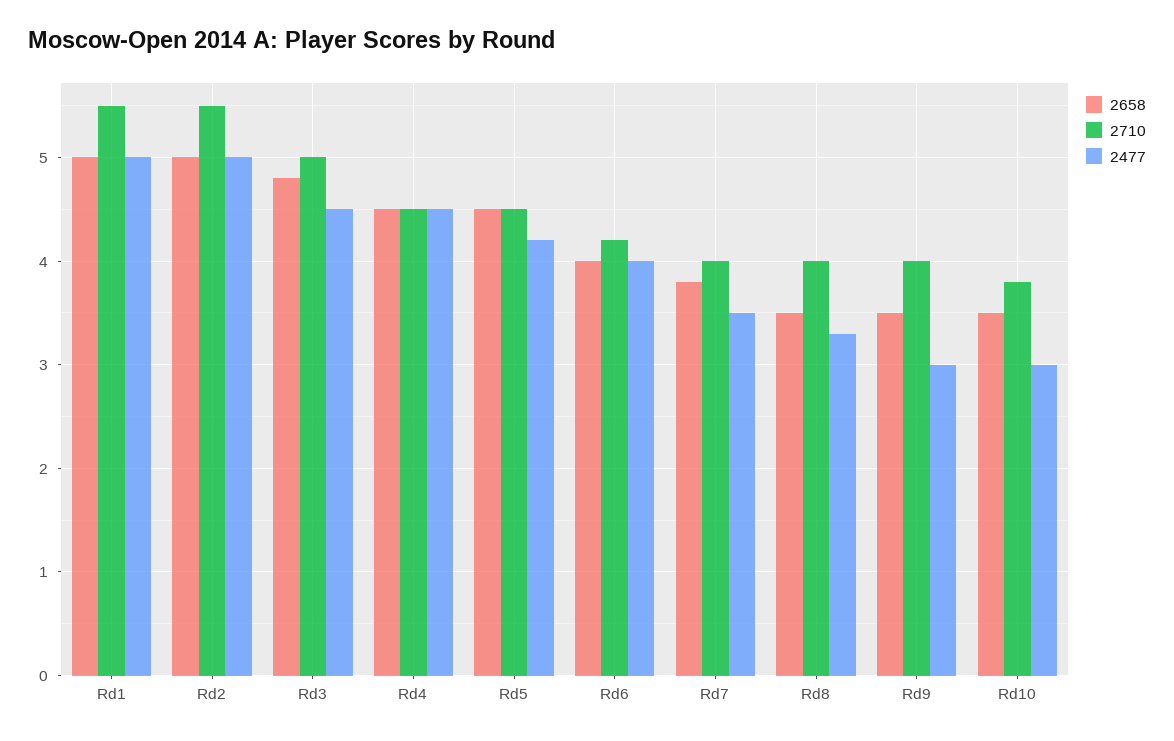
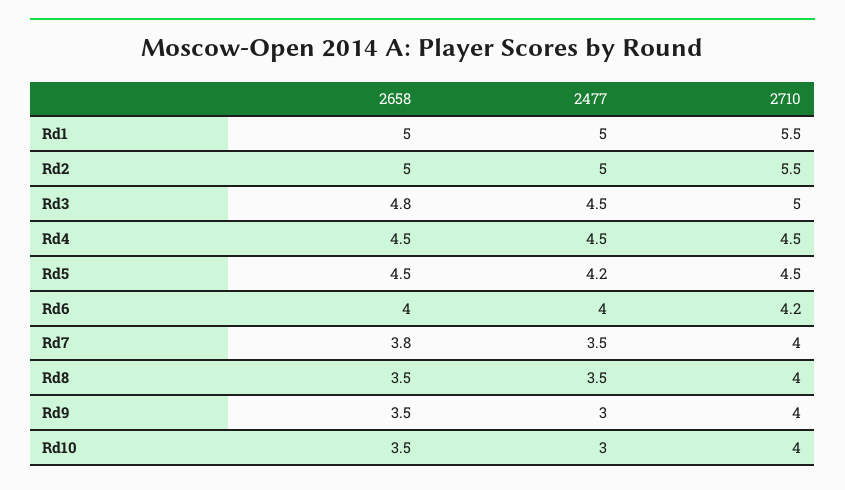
2477, Rd8: 3.3 -> 3.5
2710, Rd10: 3.8 -> 4

